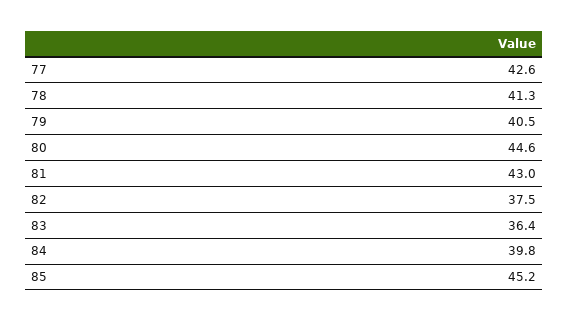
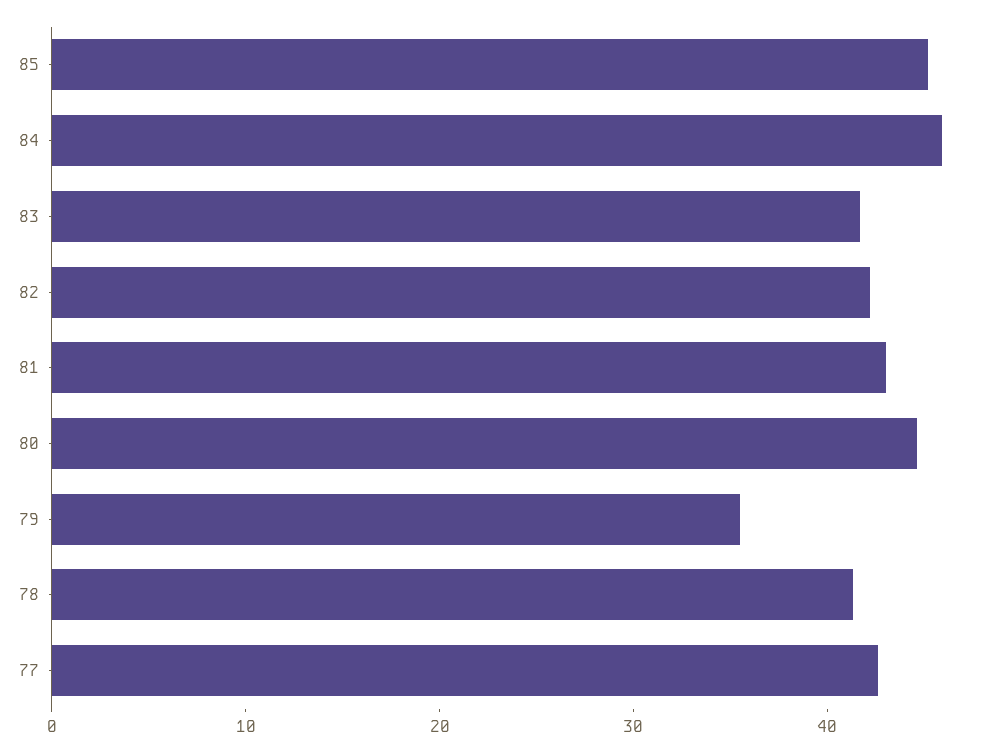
79: 40.5 -> 36
82: 37.5 -> 42
83: 36.4 -> 42
84: 39.8 -> 46

